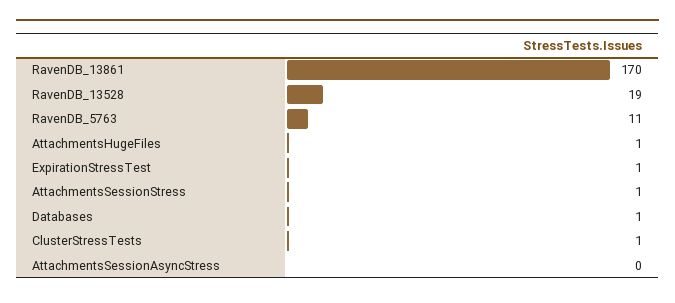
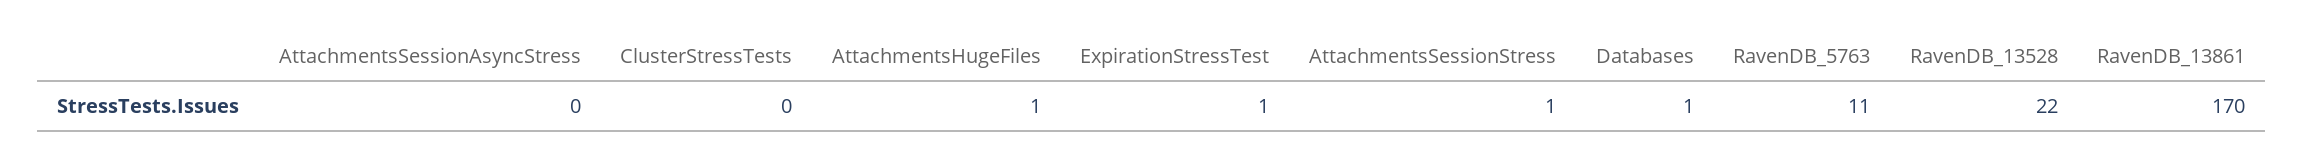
RavenDB_13528: 19 -> 22
ClusterStressTests: 1 -> 0

